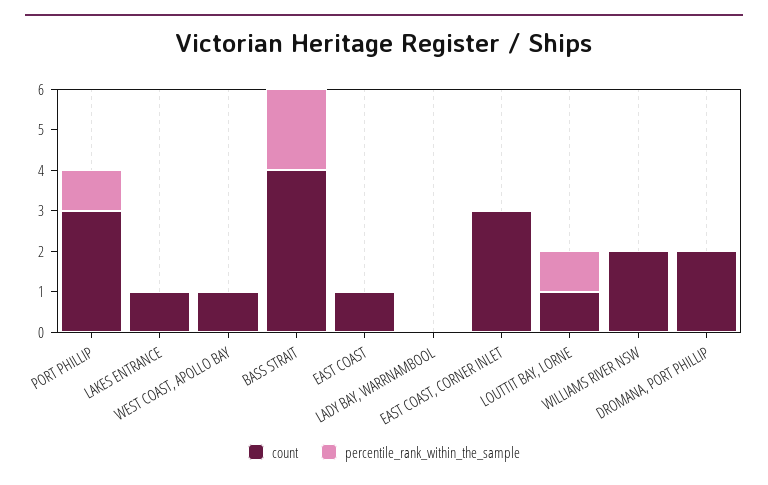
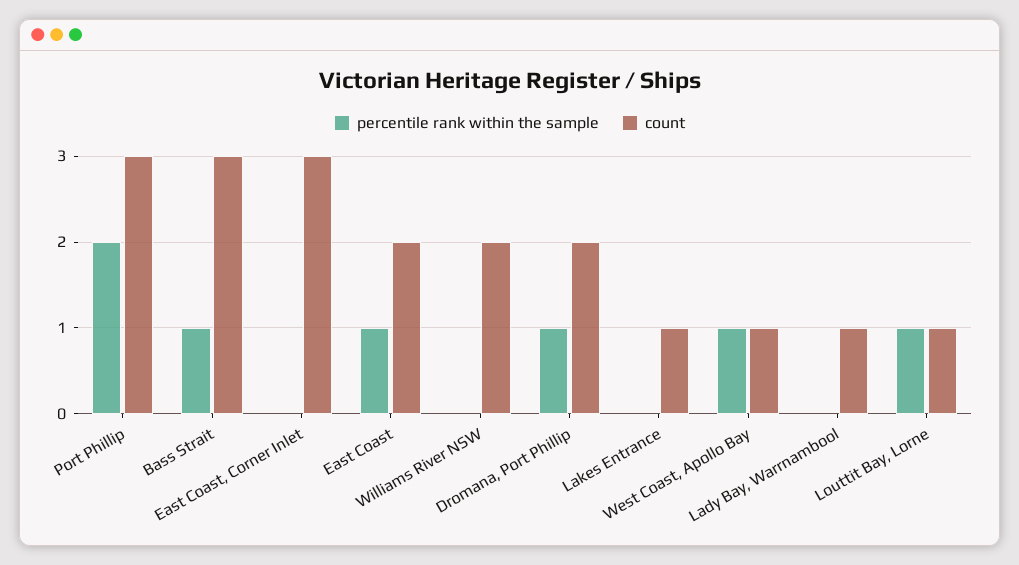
percentile_rank_within_the_sample, PORT PHILLIP: 1 -> 2
percentile_rank_within_the_sample, WEST COAST, APOLLO BAY: 0 -> 1
count, BASS STRAIT: 4 -> 3
percentile_rank_within_the_sample, BASS STRAIT: 2 -> 1
count, EAST COAST: 1 -> 2
percentile_rank_within_the_sample, EAST COAST: 0 -> 1
count, LADY BAY, WARRNAMBOOL: 0 -> 1
percentile_rank_within_the_sample, DROMANA, PORT PHILLIP: 0 -> 1

